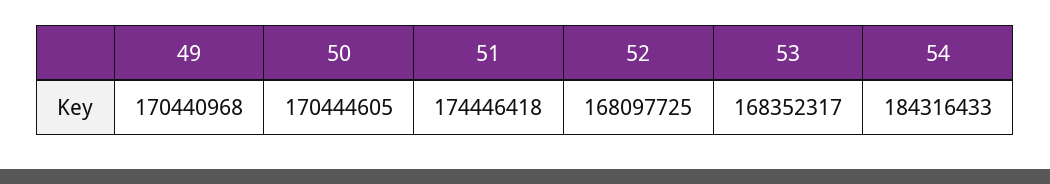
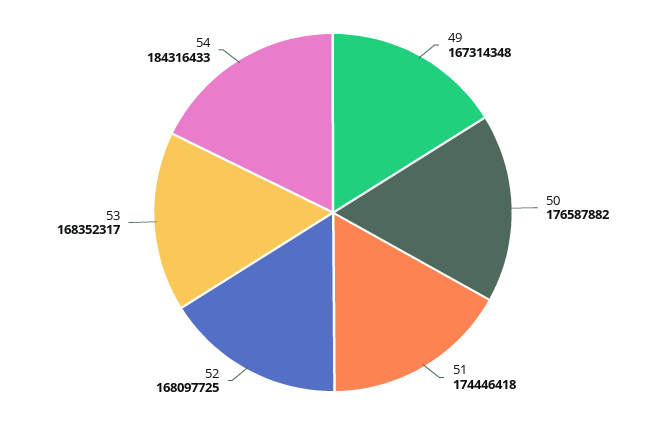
49: 170440968 -> 167314348
50: 170444605 -> 176587882

